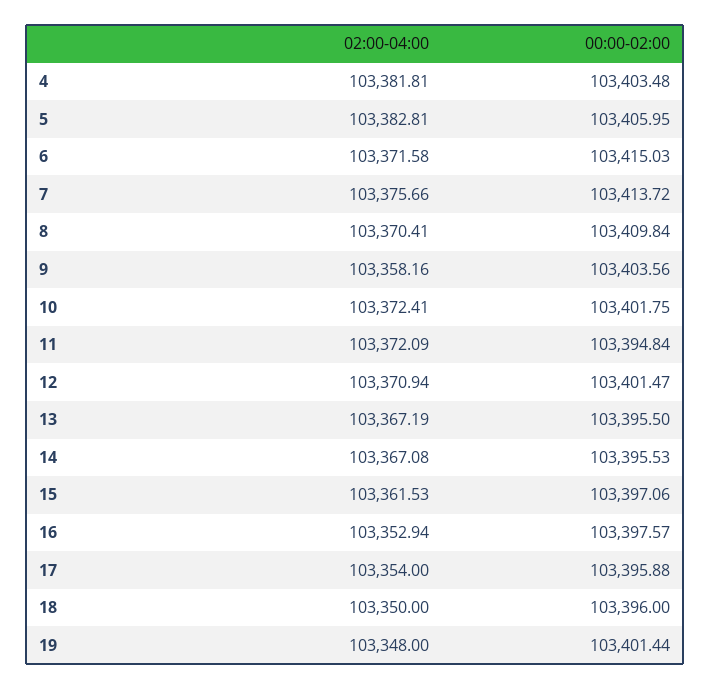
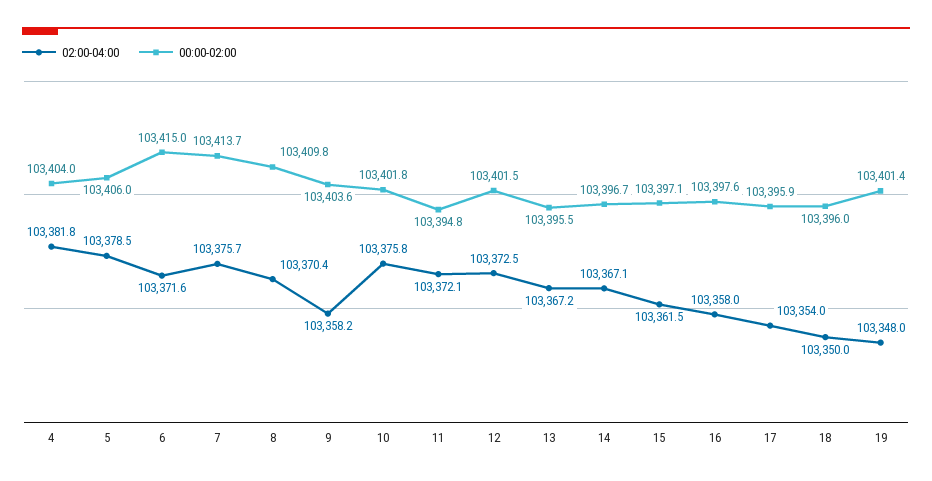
00:00-02:00, 4: 103403.48 -> 103404
02:00-04:00, 5: 103382.81 -> 103378.5
02:00-04:00, 10: 103372.41 -> 103375.8
02:00-04:00, 12: 103370.94 -> 103372.5
00:00-02:00, 14: 103395.53 -> 103396.7
02:00-04:00, 16: 103352.94 -> 103358

